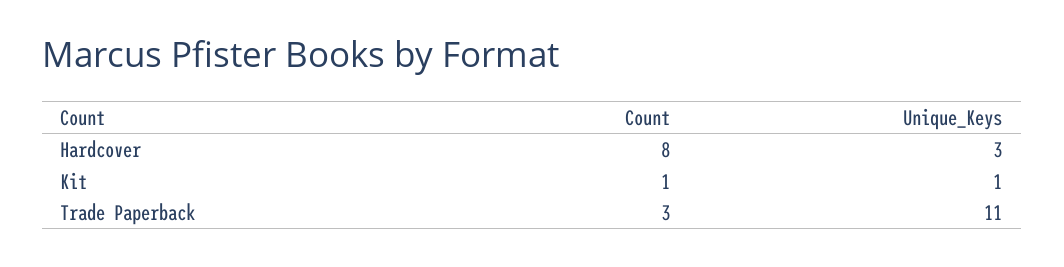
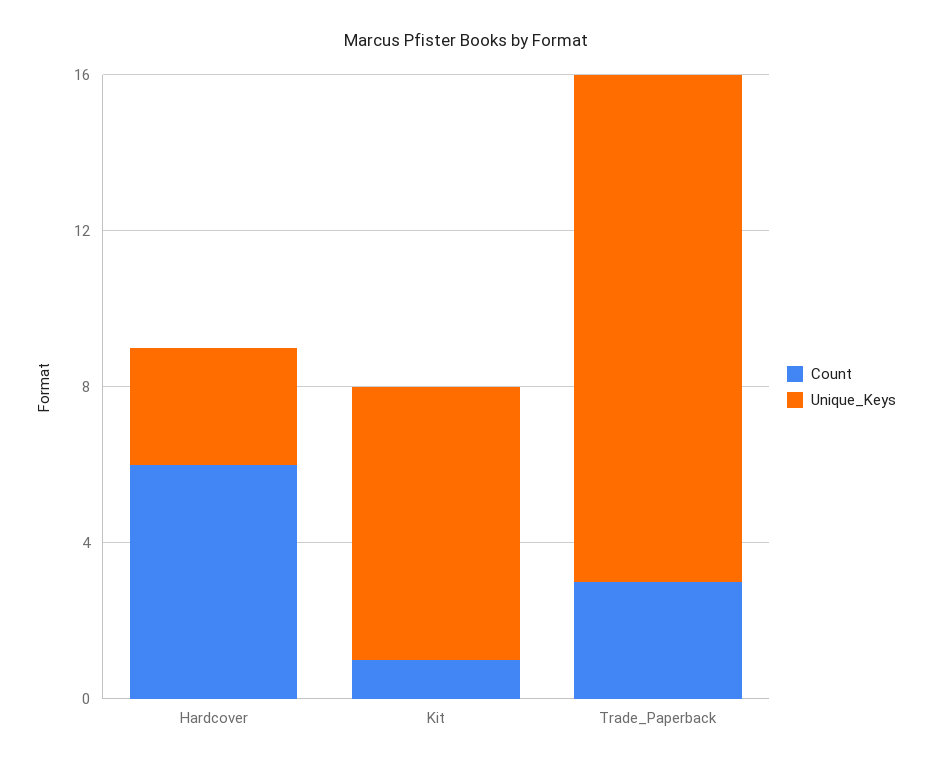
Count, Hardcover: 8 -> 6
Unique_Keys, Kit: 1 -> 7
Unique_Keys, Trade Paperback: 11 -> 13

